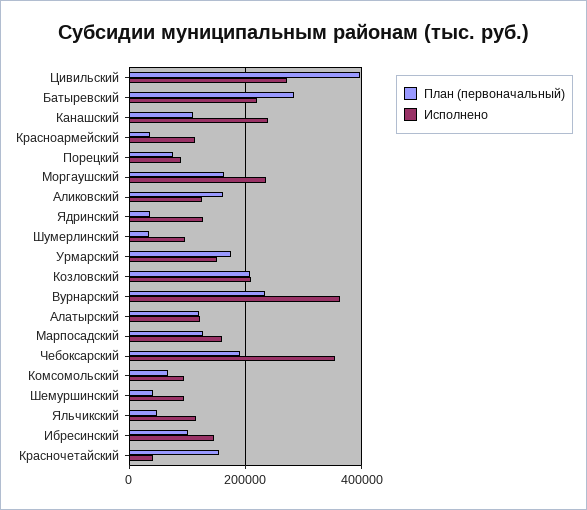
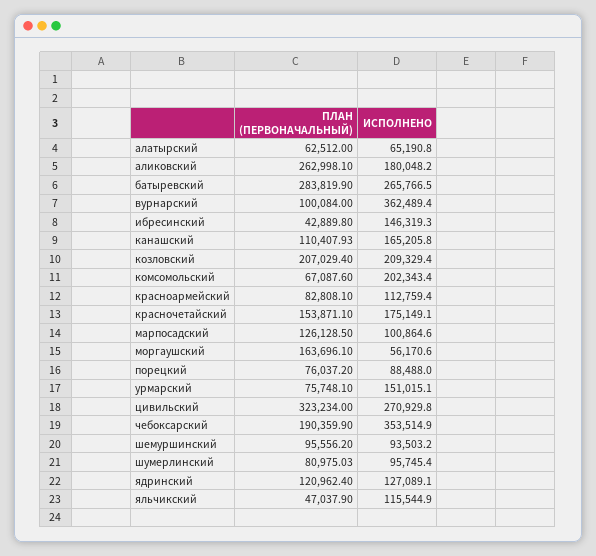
План (первоначальный), Цивильский: 400000 -> 323234
Исполнено, Батыревский: 220000 -> 265766.5
Исполнено, Канашский: 240000 -> 165205.8
План (первоначальный), Красноармейский: 40000 -> 82808.1
Исполнено, Моргаушский: 240000 -> 56170.6
План (первоначальный), Аликовский: 160000 -> 262998.1
Исполнено, Аликовский: 120000 -> 180048.2
План (первоначальный), Ядринский: 40000 -> 120962.4
План (первоначальный), Шумерлинский: 40000 -> 80975.03
План (первоначальный), Урмарский: 180000 -> 75748.1
План (первоначальный), Вурнарский: 240000 -> 100084
План (первоначальный), Алатырский: 120000 -> 62512
Исполнено, Алатырский: 120000 -> 65190.8
Исполнено, Марпосадский: 160000 -> 100864.6
Исполнено, Комсомольский: 100000 -> 202343.4
План (первоначальный), Шемуршинский: 40000 -> 95556.2
План (первоначальный), Ибресинский: 100000 -> 42889.8
Исполнено, Красночетайский: 40000 -> 175149.1

